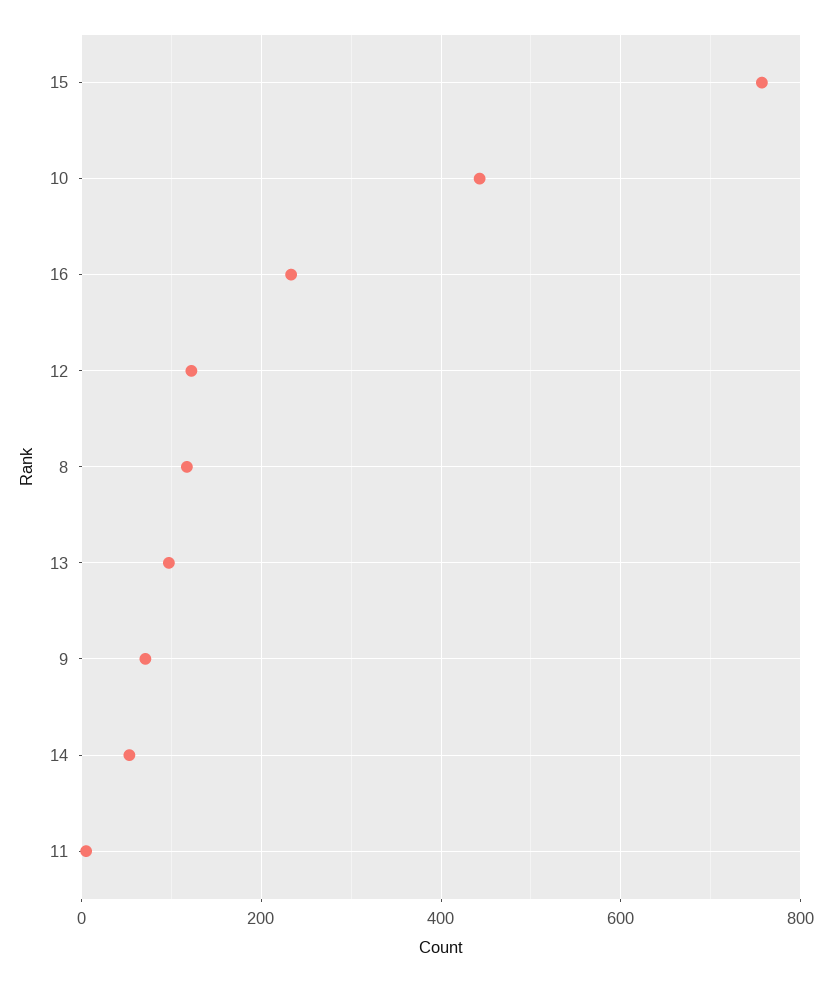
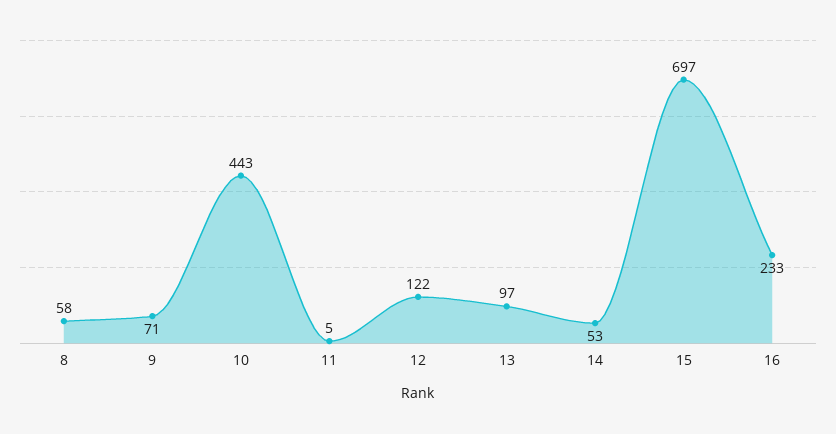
15: 760 -> 697
8: 120 -> 58

